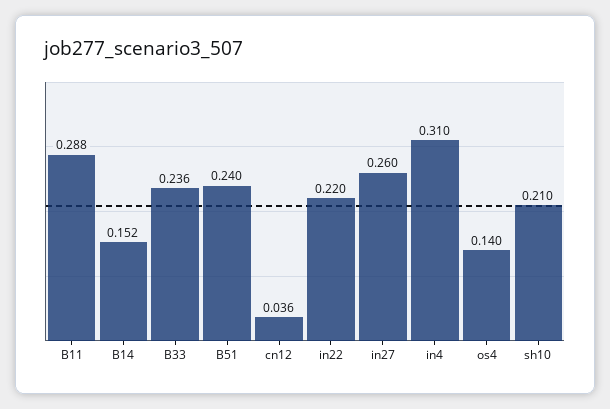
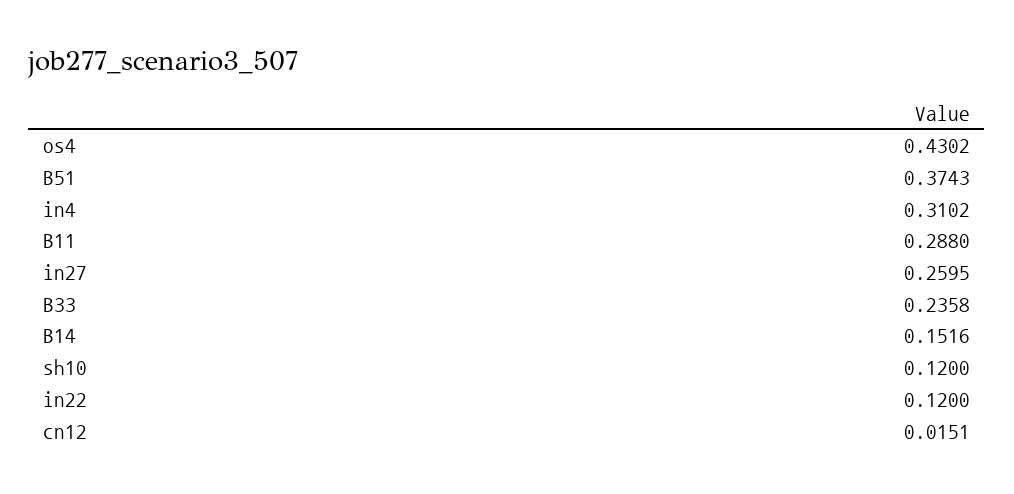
B51: 0.24 -> 0.3743
cn12: 0.036 -> 0.0151
in22: 0.22 -> 0.12
os4: 0.14 -> 0.4302
sh10: 0.21 -> 0.12

